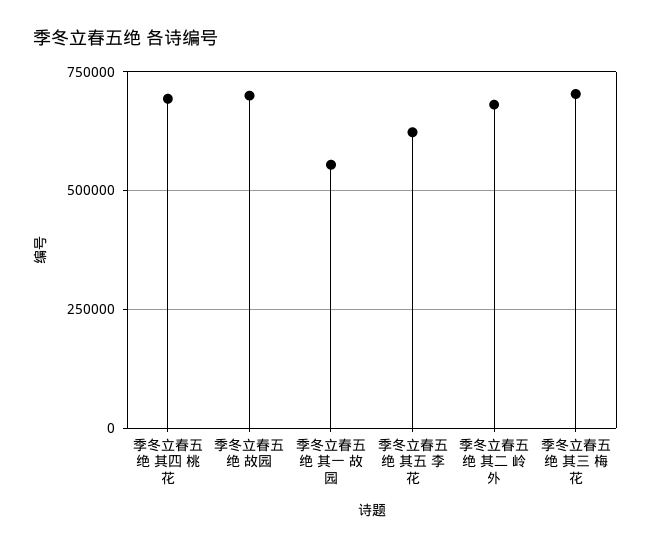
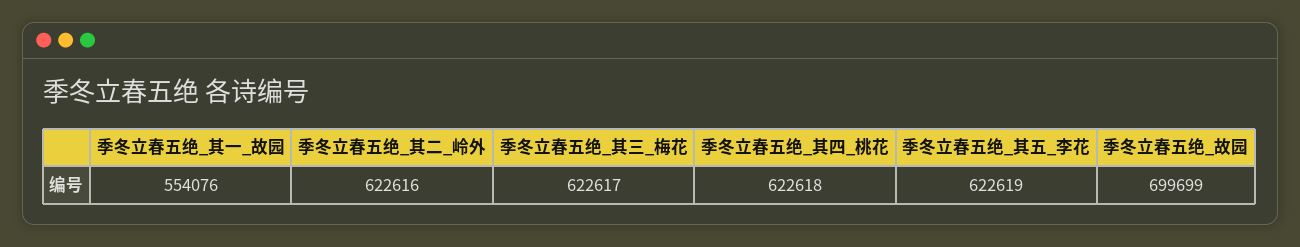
季冬立春五绝 其四 桃花: 700000 -> 622618
季冬立春五绝 其二 岭外: 675000 -> 622616
季冬立春五绝 其三 梅花: 700000 -> 622617

